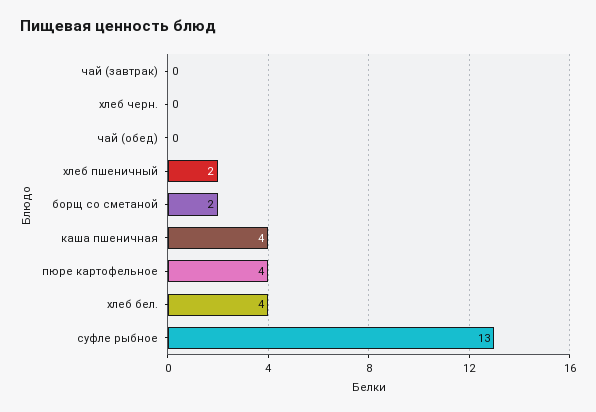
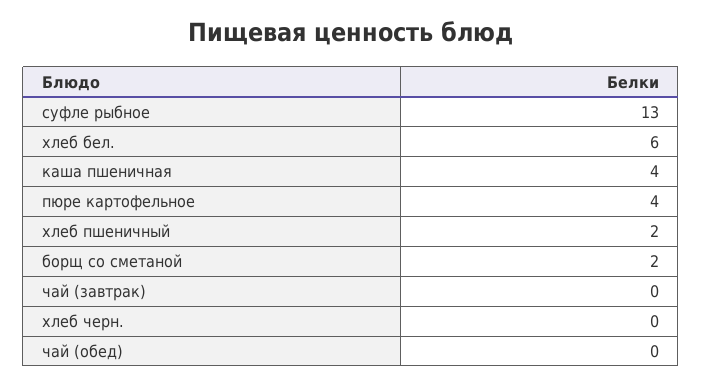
хлеб бел.: 4 -> 6

